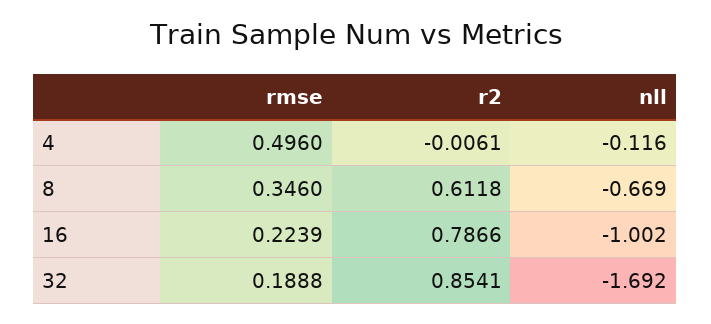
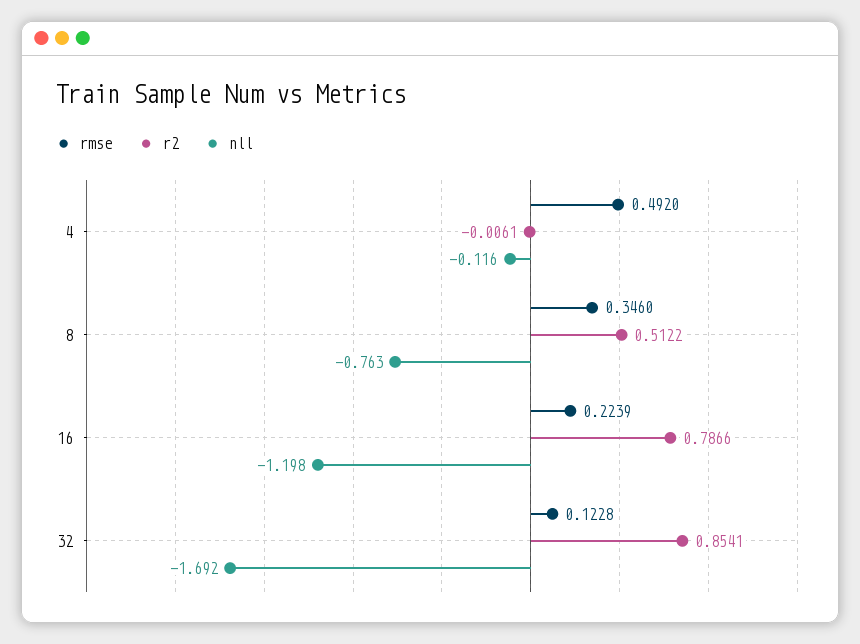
rmse, 4: 0.496 -> 0.492
r2, 8: 0.6118 -> 0.5122
nll, 8: -0.669 -> -0.763
nll, 16: -1.002 -> -1.198
rmse, 32: 0.1888 -> 0.1228

